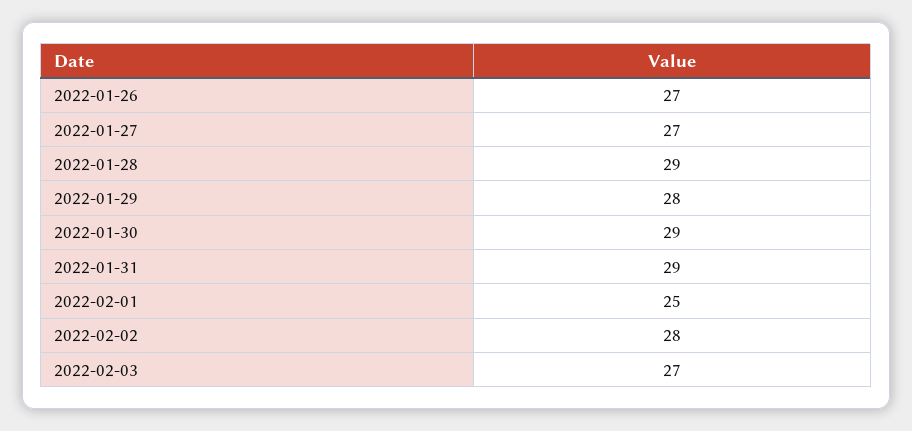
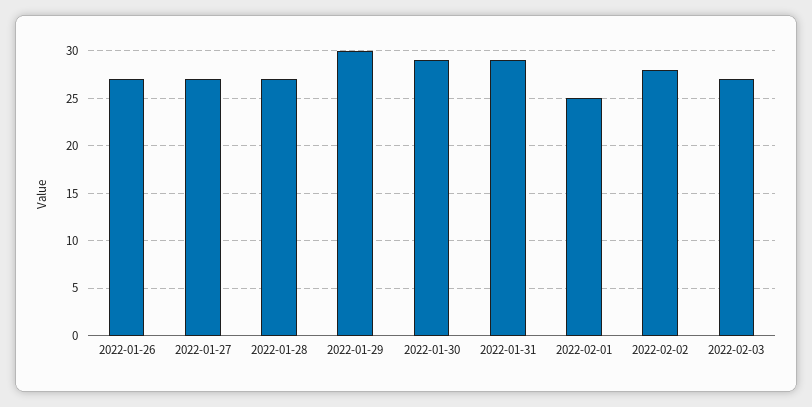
2022-01-28: 29 -> 27
2022-01-29: 28 -> 30

